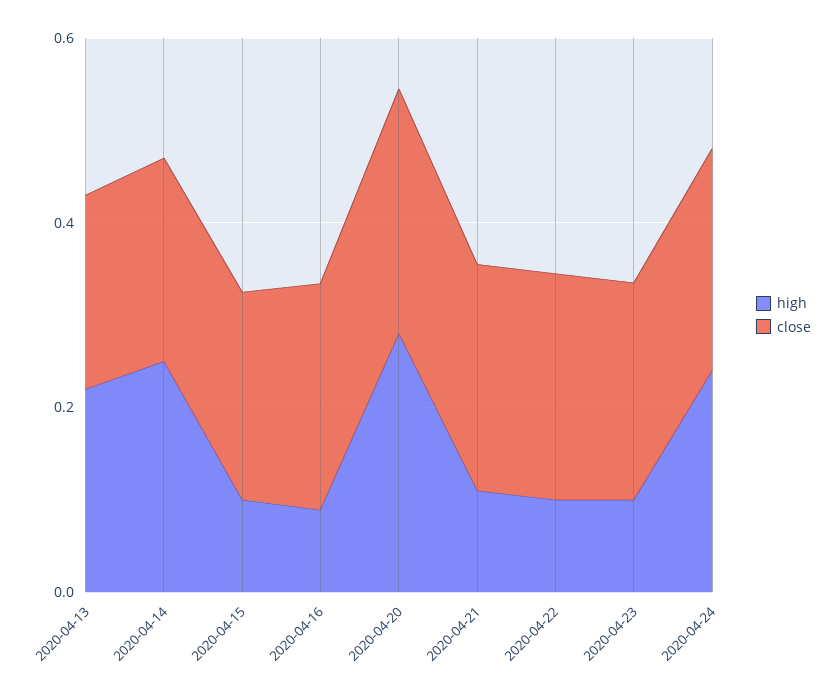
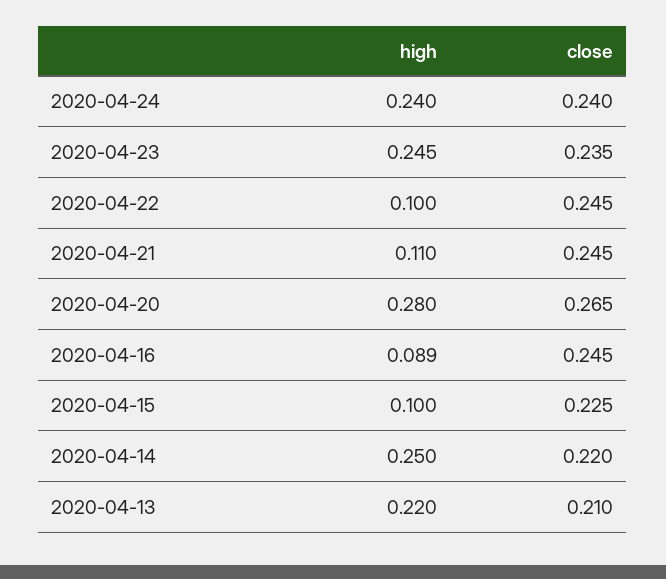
high, 2020-04-23: 0.1 -> 0.245

